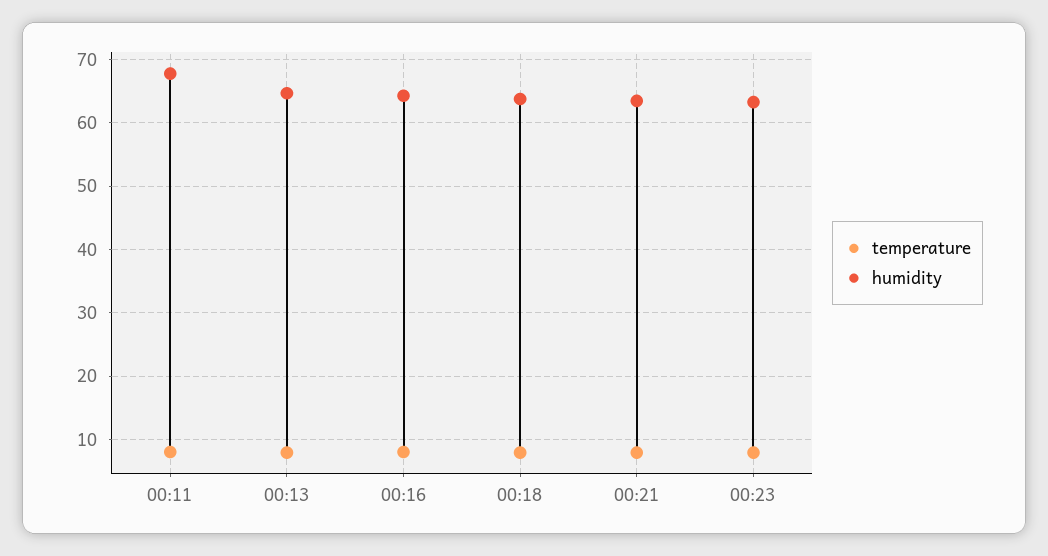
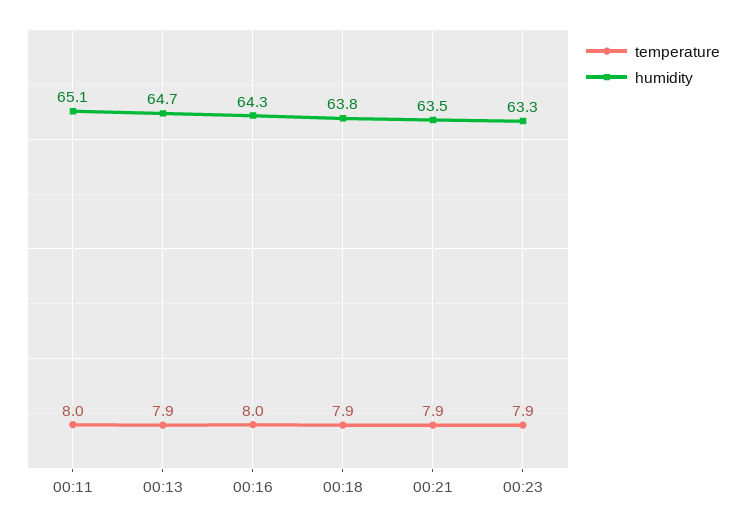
humidity, 00:11: 68 -> 65.1

